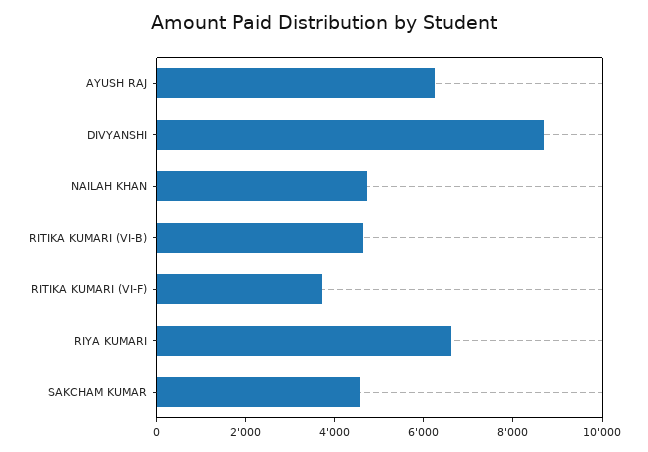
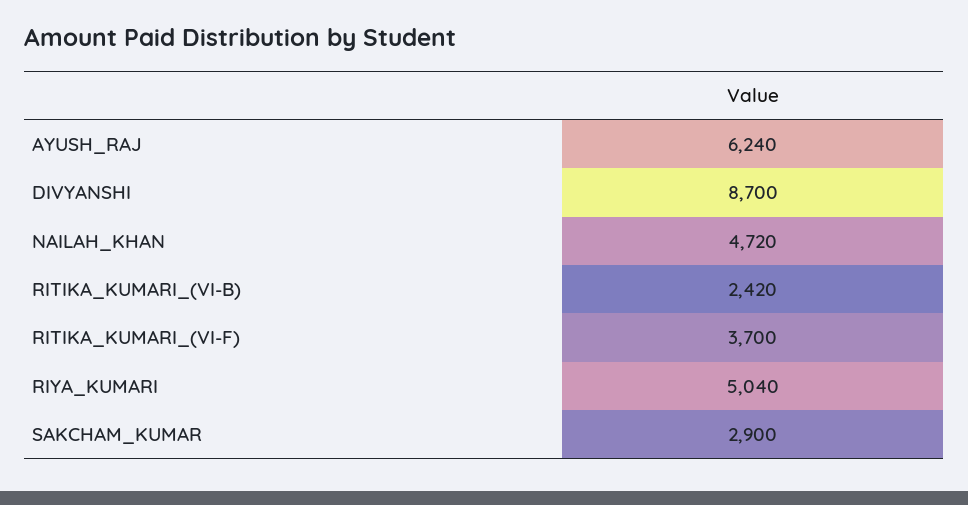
RITIKA KUMARI (VI-B): 4500 -> 2420
RIYA KUMARI: 6500 -> 5040
SAKCHAM KUMAR: 4500 -> 2900

